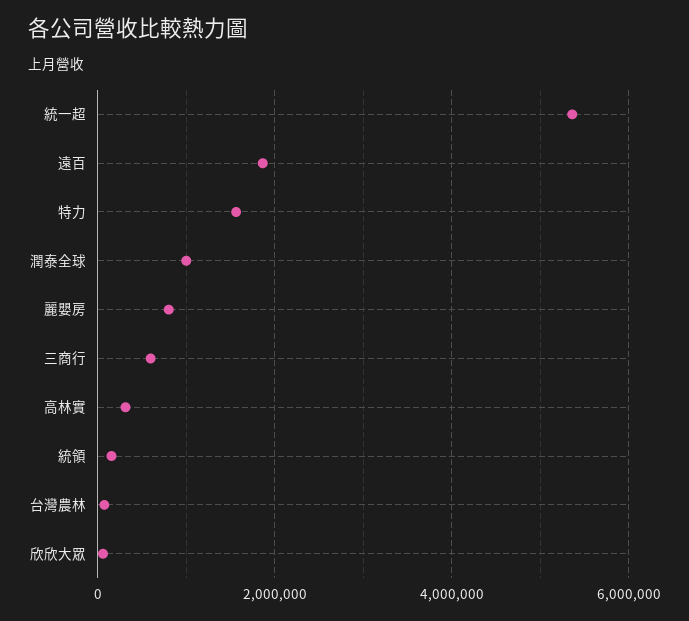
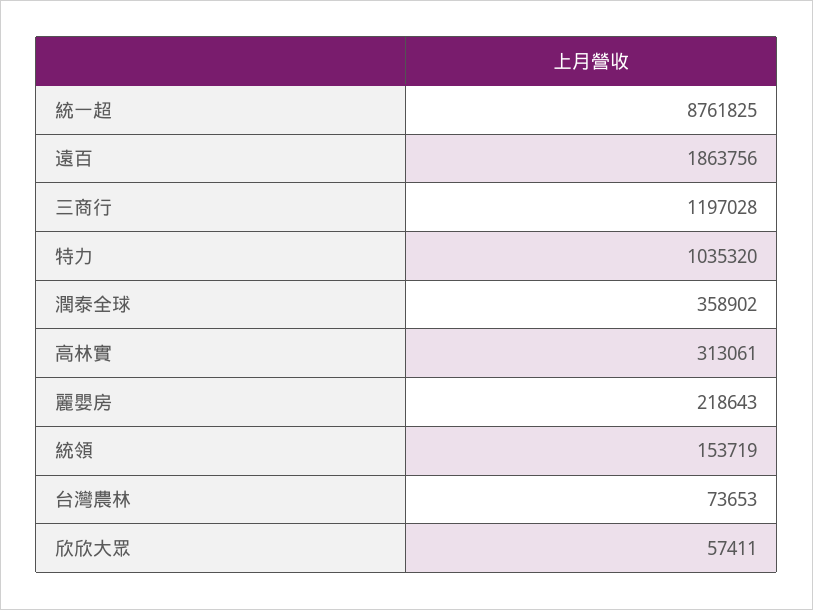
統一超: 5400000 -> 8761825
特力: 1600000 -> 1035320
潤泰全球: 1000000 -> 358902
麗嬰房: 800000 -> 218643
三商行: 600000 -> 1197028

